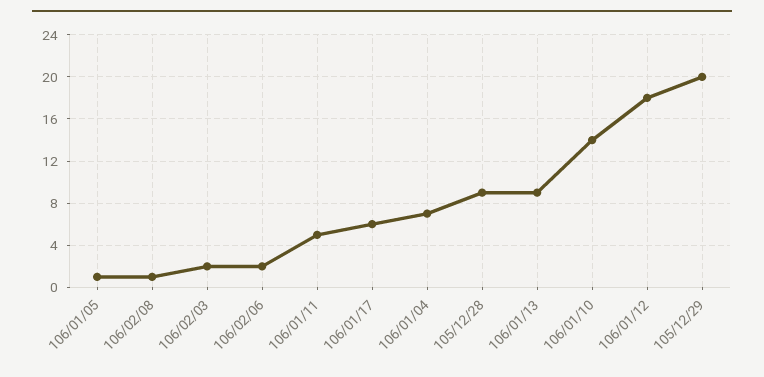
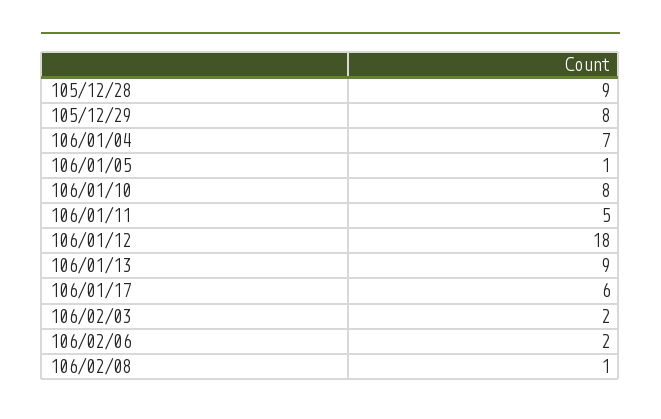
106/01/10: 14 -> 8
105/12/29: 20 -> 8

